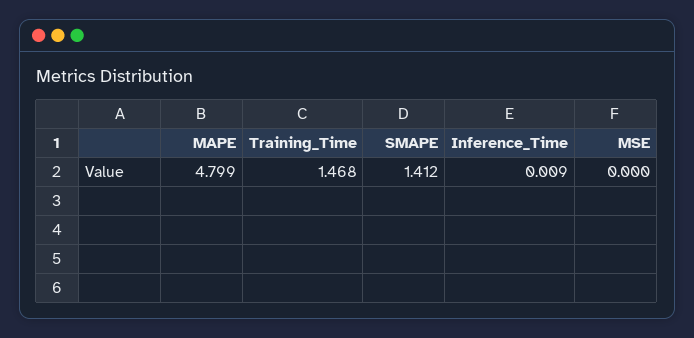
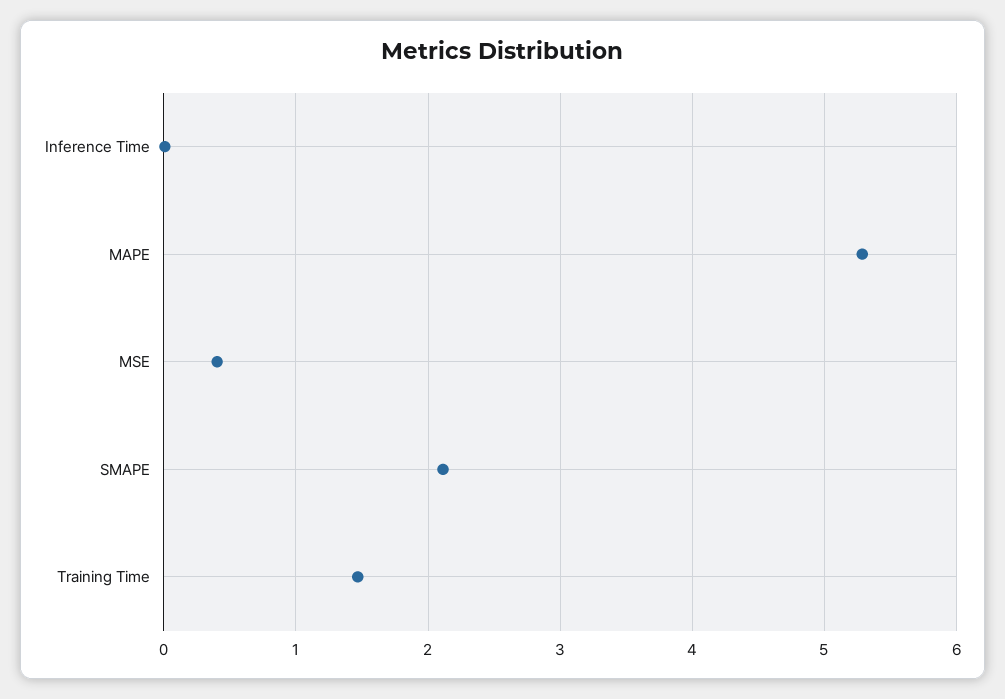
MAPE: 4.799 -> 5.3
SMAPE: 1.412 -> 2.1
MSE: 0 -> 0.4

